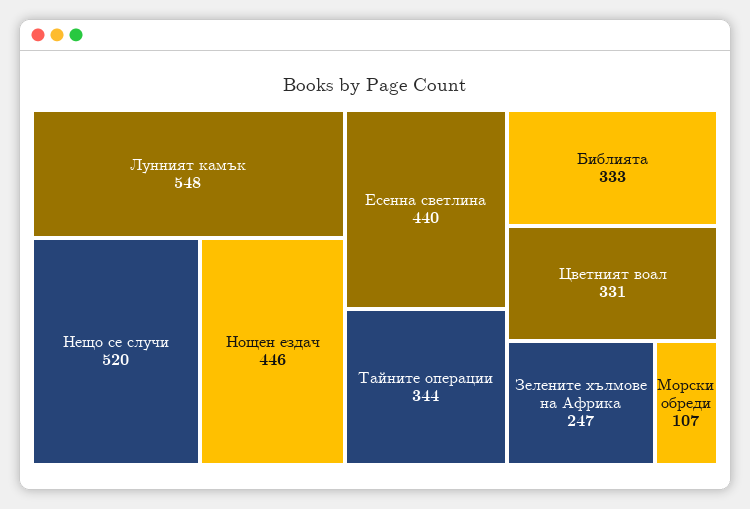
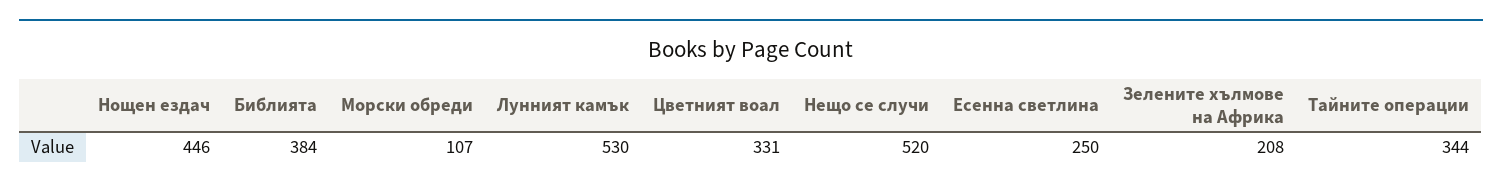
Лунният камък: 548 -> 530
Есенна светлина: 440 -> 250
Библията: 333 -> 384
Зелените хълмове на Африка: 247 -> 208

